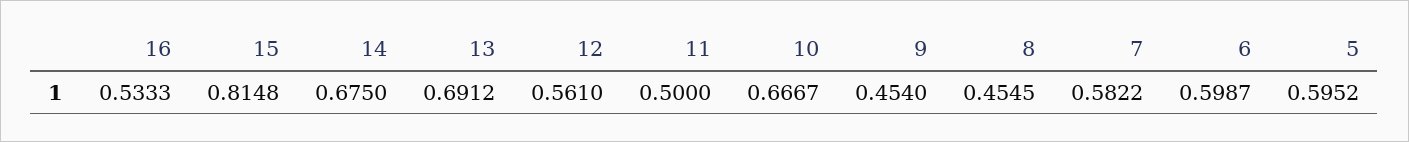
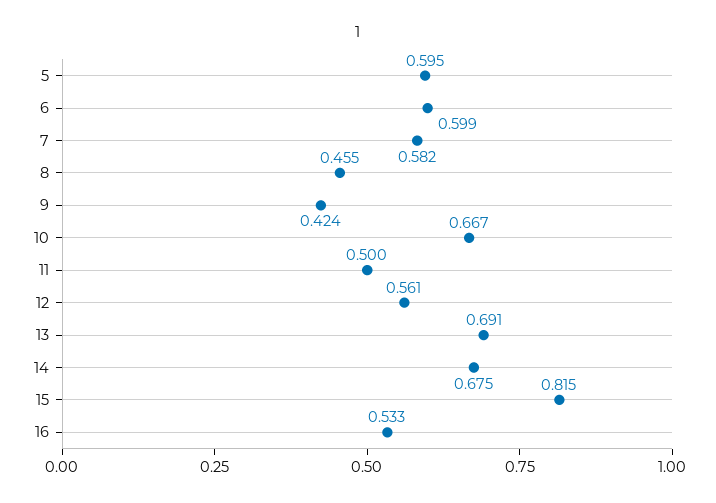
9: 0.454 -> 0.424

